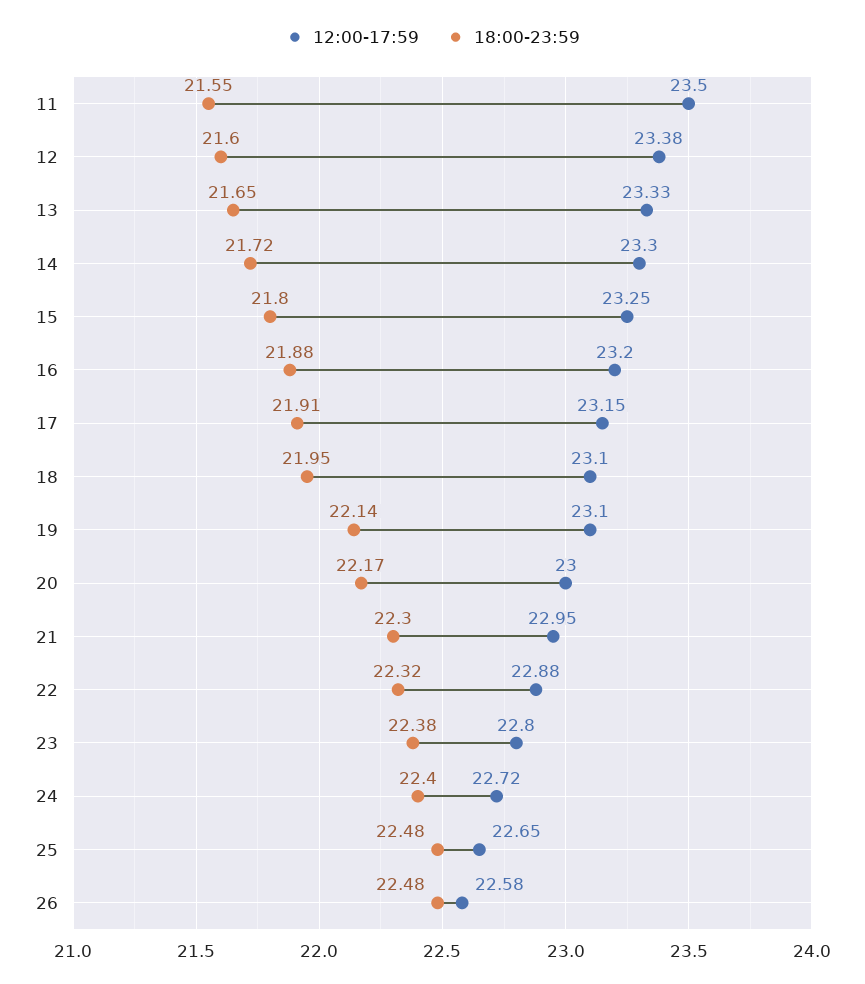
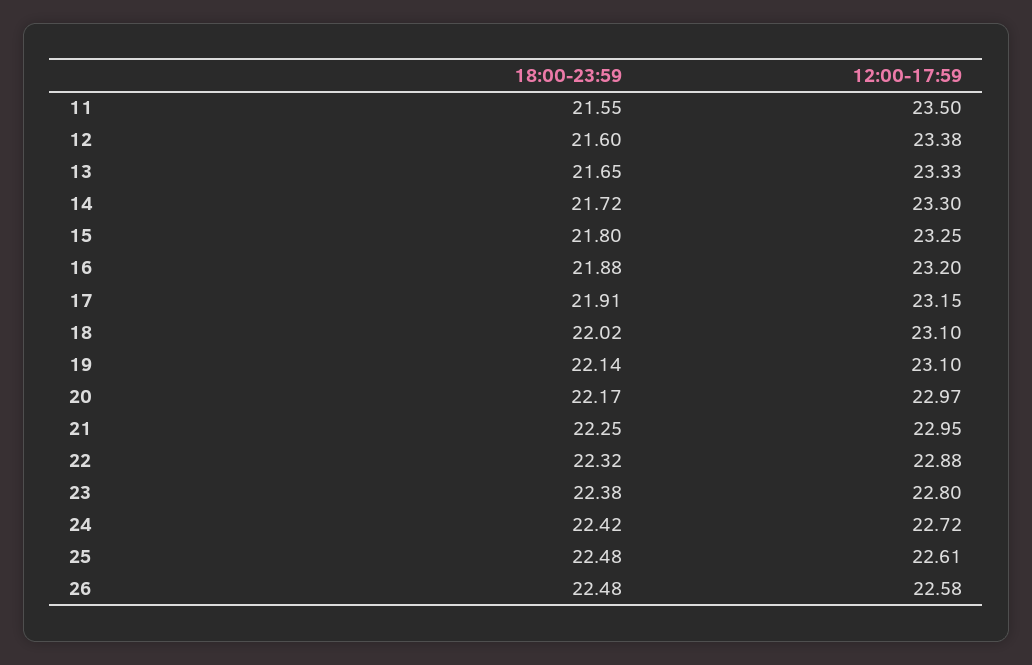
18:00-23:59, 18: 21.95 -> 22.02
12:00-17:59, 20: 23 -> 22.97
18:00-23:59, 21: 22.3 -> 22.25
18:00-23:59, 24: 22.4 -> 22.42
12:00-17:59, 25: 22.65 -> 22.61

